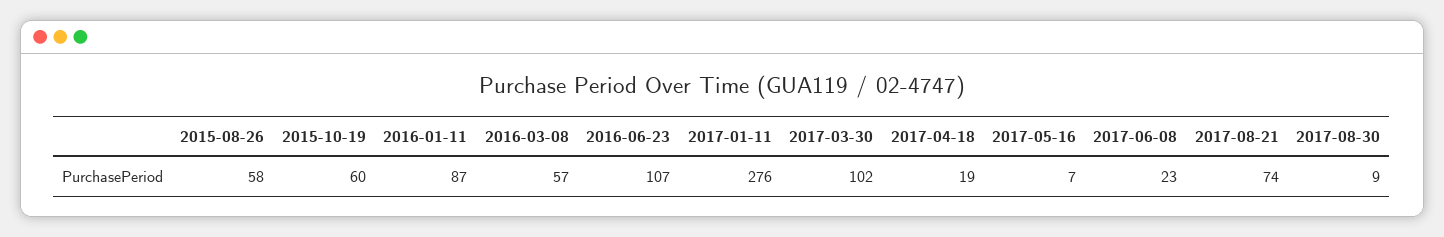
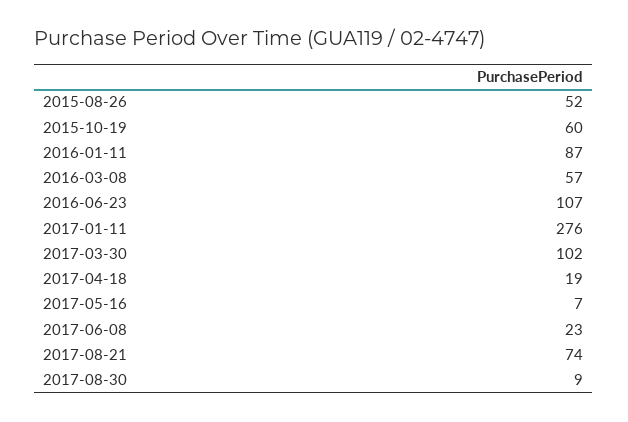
2015-08-26: 58 -> 52

